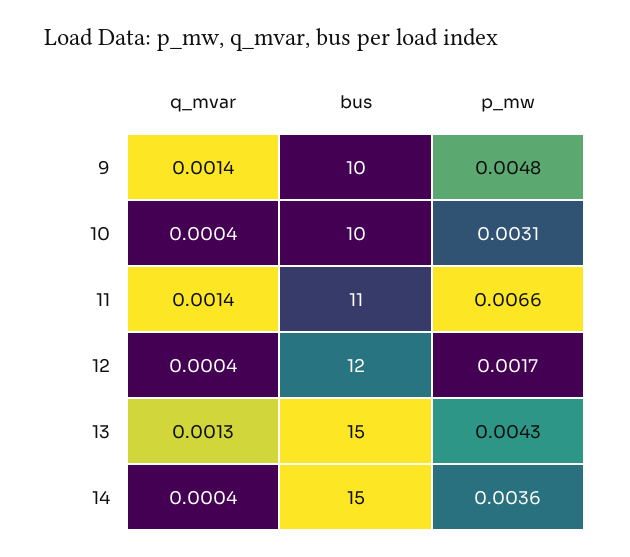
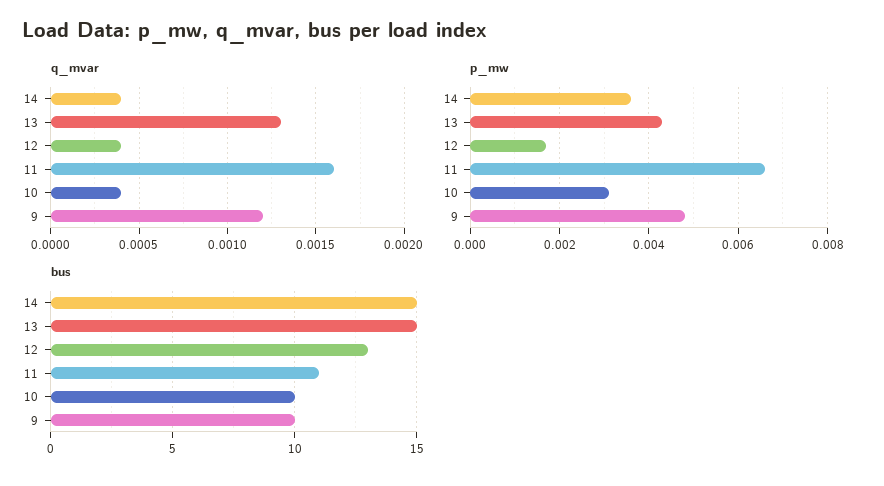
q_mvar, 9: 0.0014 -> 0.0012
q_mvar, 11: 0.0014 -> 0.0016
bus, 12: 12 -> 13

